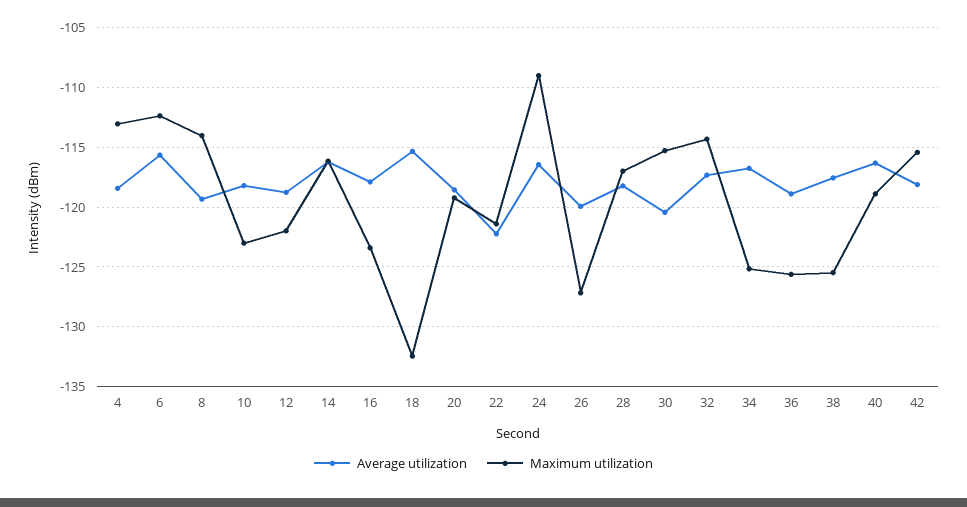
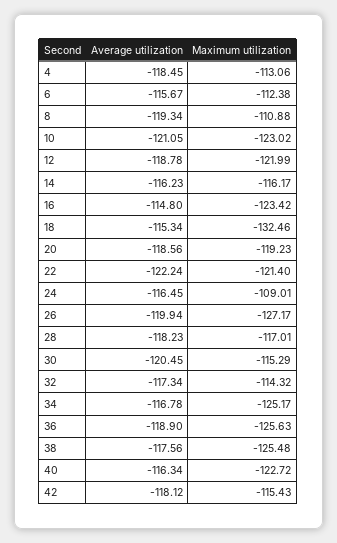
Maximum utilization, 8: -114 -> -110.88
Average utilization, 10: -118 -> -121.05
Average utilization, 16: -118 -> -114.8
Maximum utilization, 40: -119 -> -122.72

